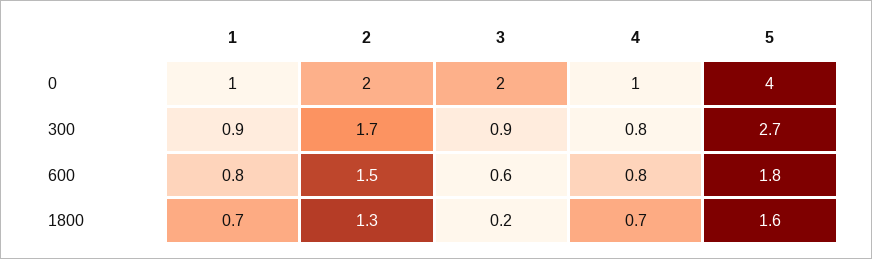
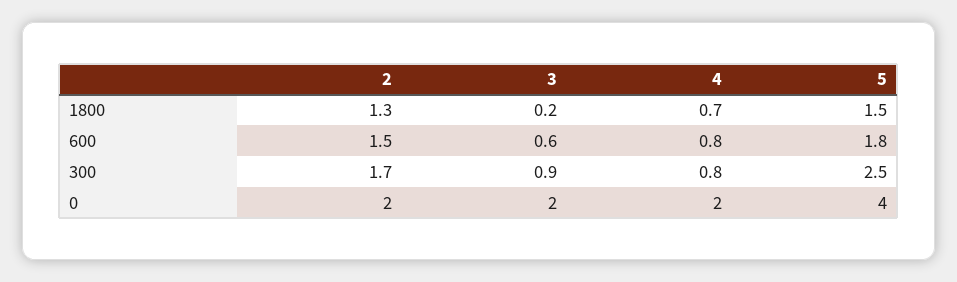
1, 0: 1 -> none
4, 0: 1 -> 2
1, 300: 0.9 -> none
5, 300: 2.7 -> 2.5
1, 600: 0.8 -> none
1, 1800: 0.7 -> none
5, 1800: 1.6 -> 1.5

